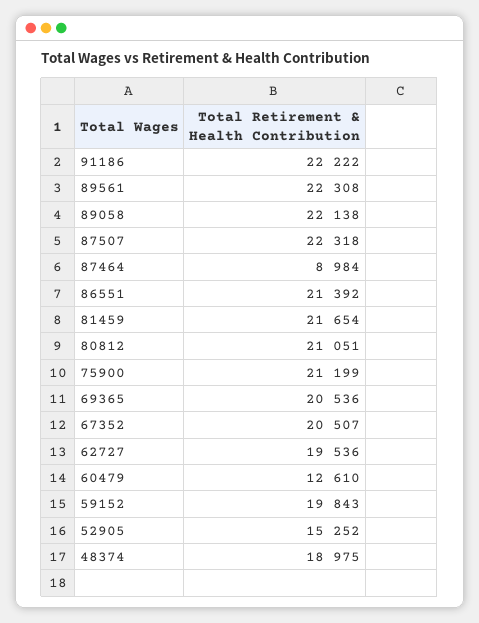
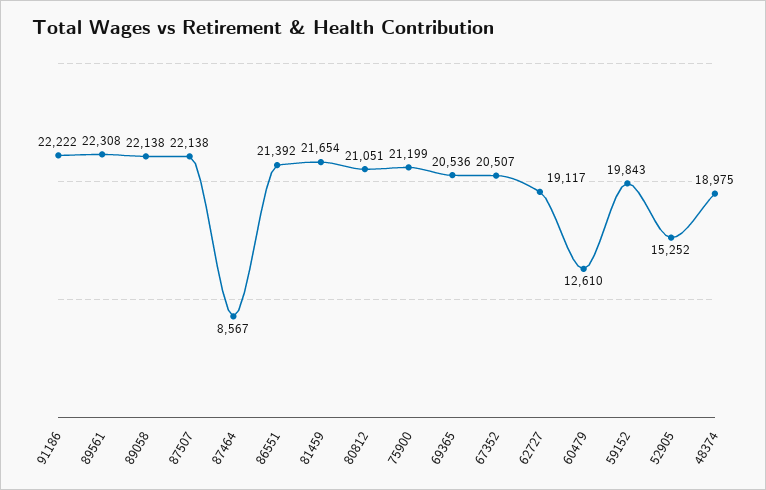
87507: 22318 -> 22138
87464: 8984 -> 8567
62727: 19536 -> 19117

